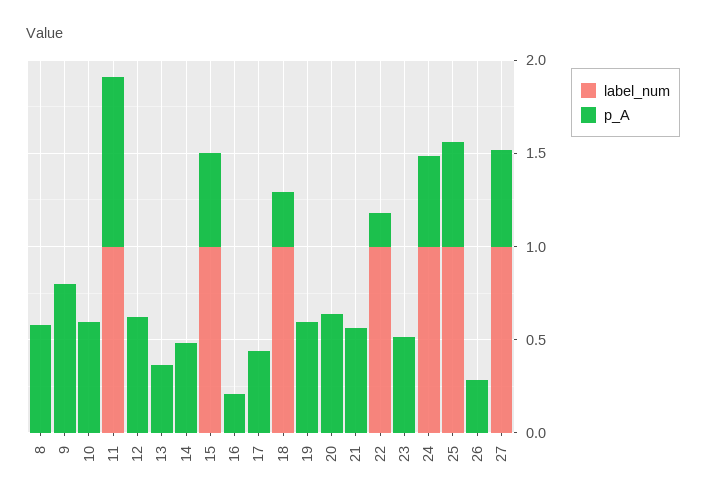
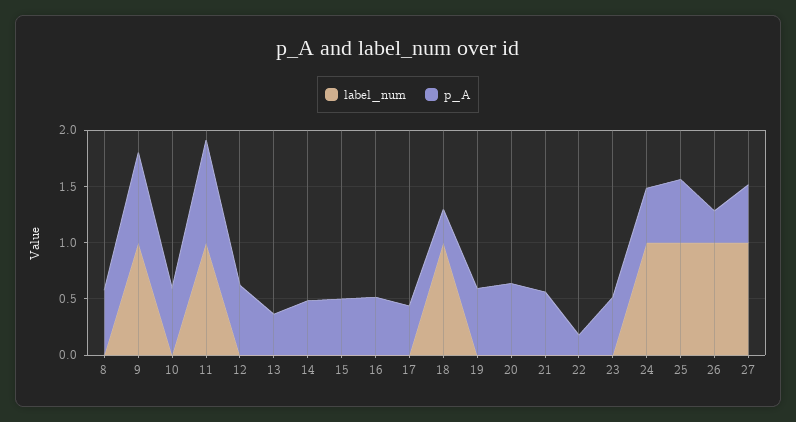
label_num, 9: 0 -> 1
label_num, 15: 1 -> 0
p_A, 16: 0.2 -> 0.5
label_num, 22: 1 -> 0
label_num, 26: 0 -> 1

